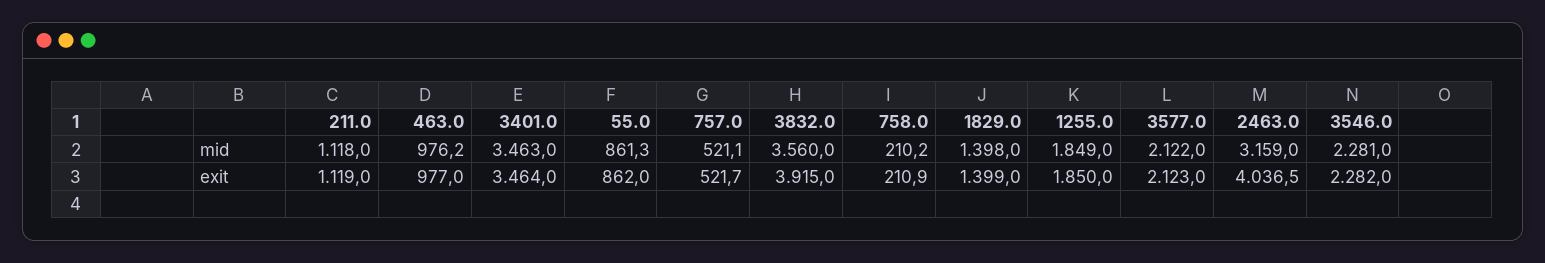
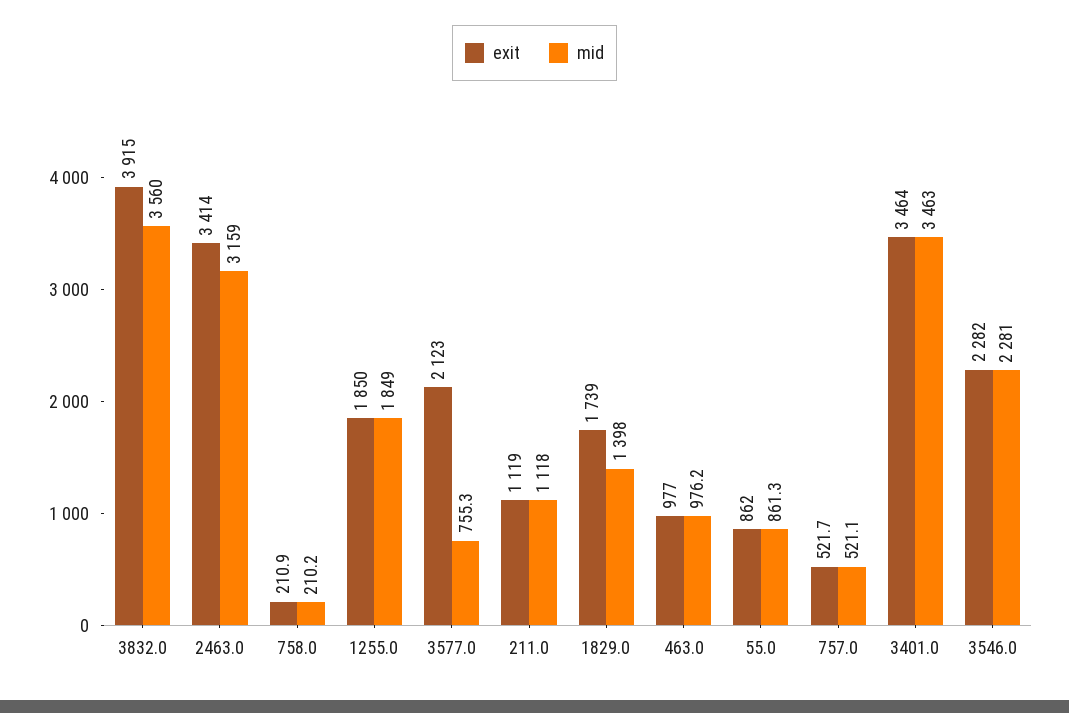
mid, 3577.0: 2122 -> 755.3
exit, 1829.0: 1399 -> 1739
exit, 2463.0: 4036.5 -> 3414

